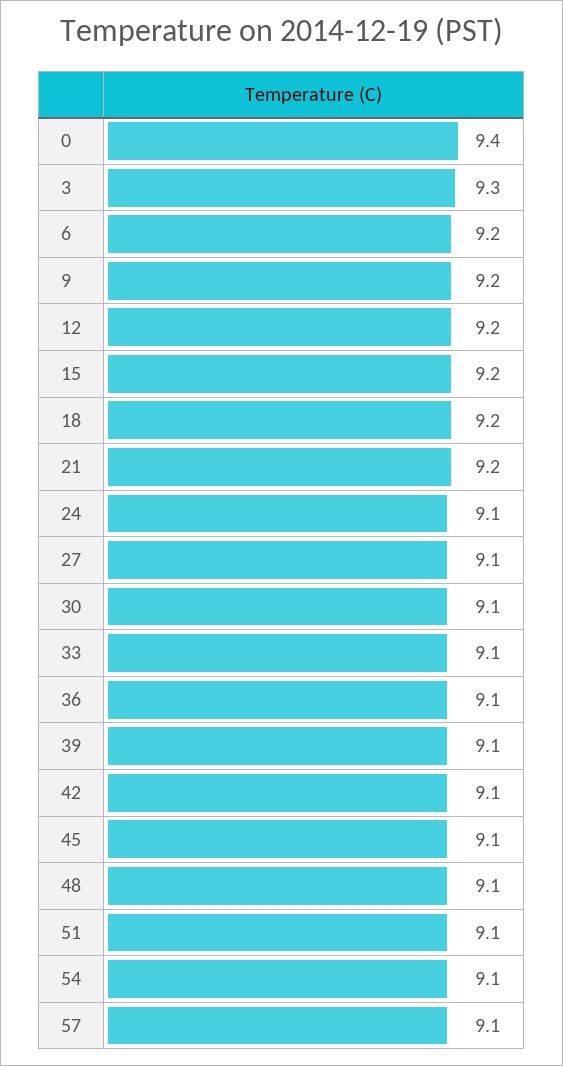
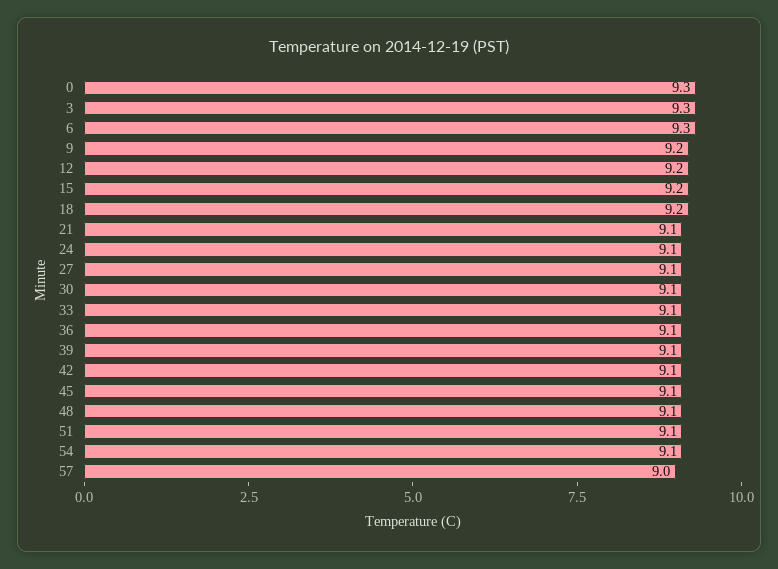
0: 9.4 -> 9.3
6: 9.2 -> 9.3
21: 9.2 -> 9.1
57: 9.1 -> 9

